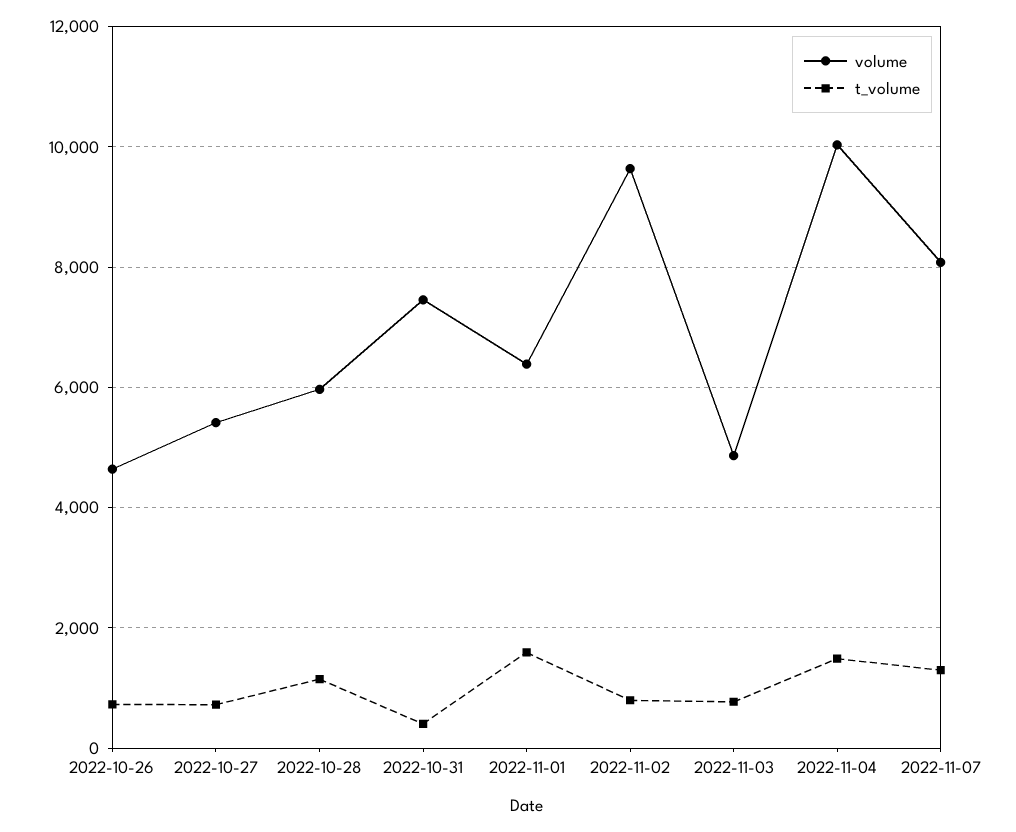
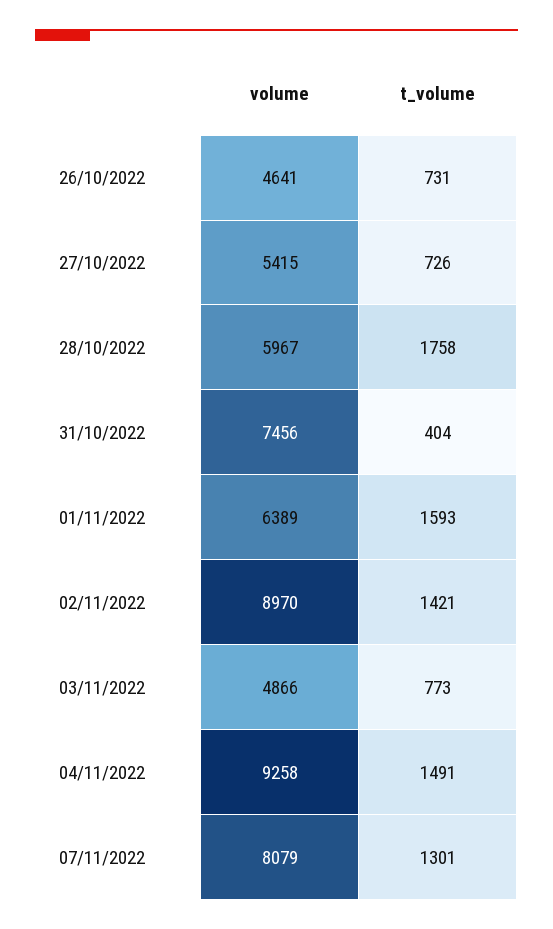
t_volume, 2022-10-28: 1200 -> 1758
volume, 2022-11-02: 9600 -> 8970
t_volume, 2022-11-02: 800 -> 1421
volume, 2022-11-04: 10000 -> 9258

